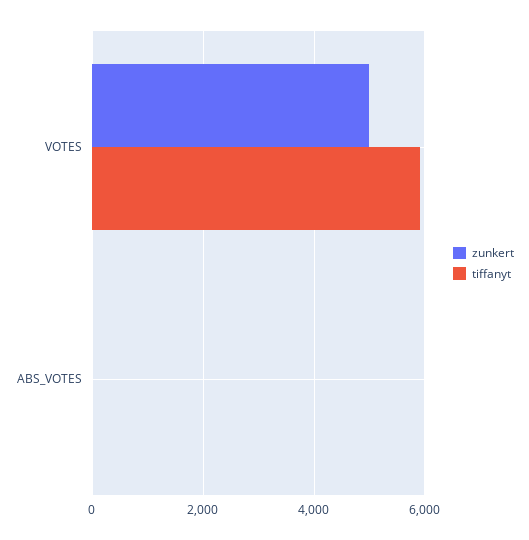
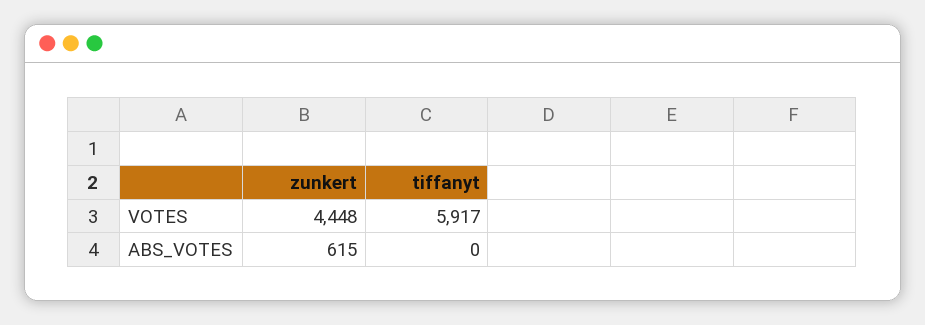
zunkert, VOTES: 5000 -> 4448
zunkert, ABS_VOTES: 0 -> 615

